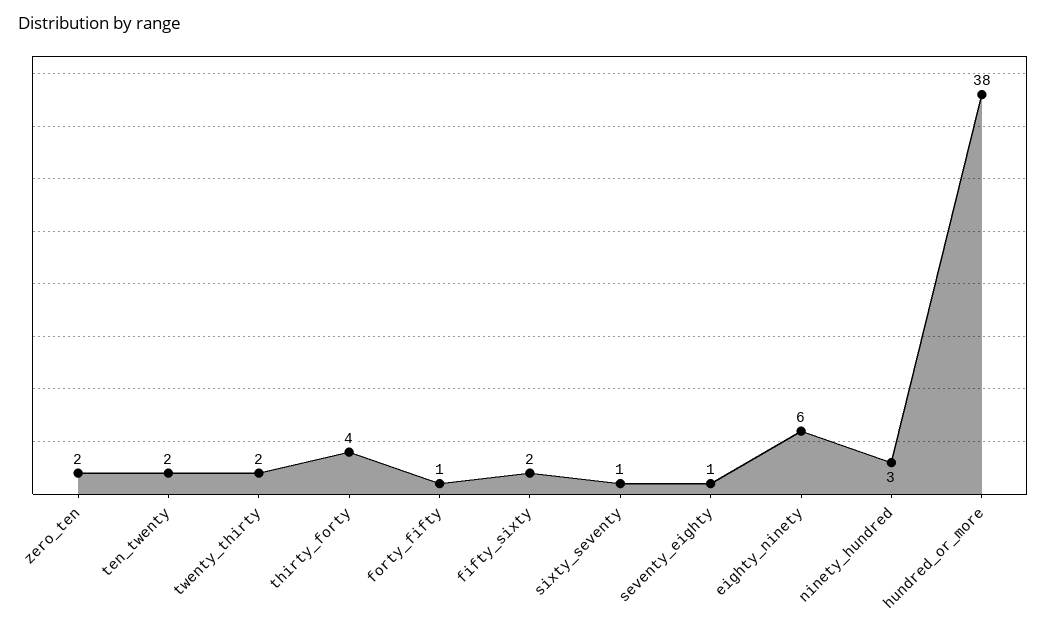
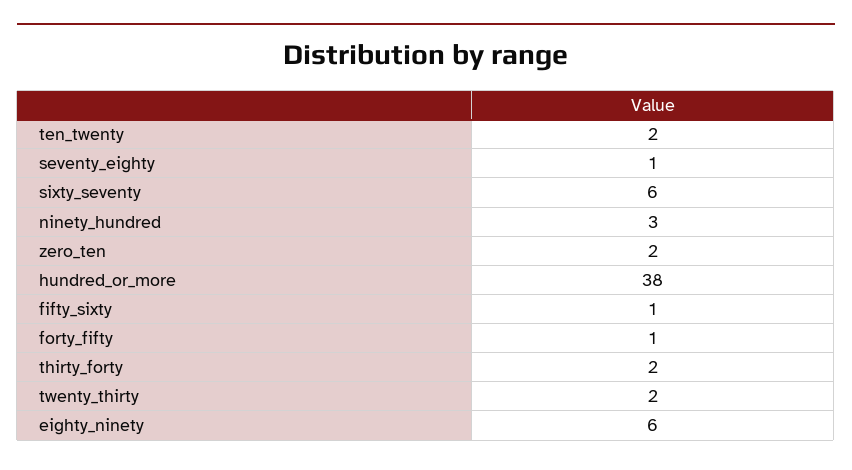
thirty_forty: 4 -> 2
fifty_sixty: 2 -> 1
sixty_seventy: 1 -> 6

